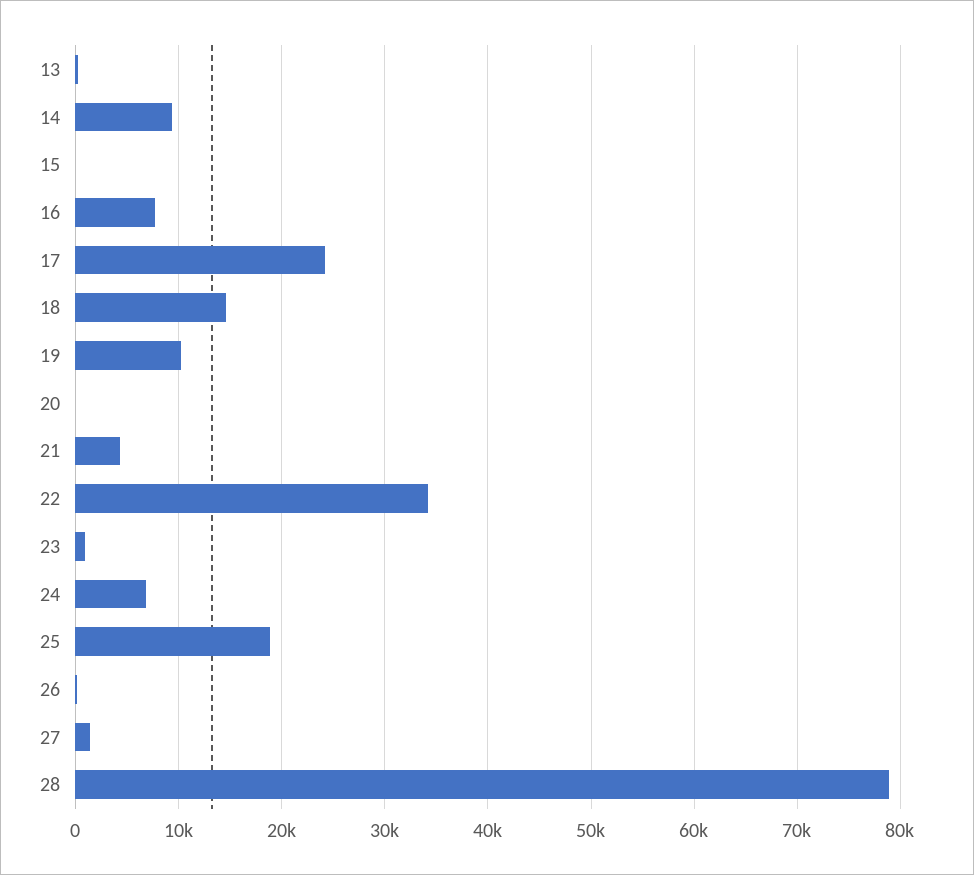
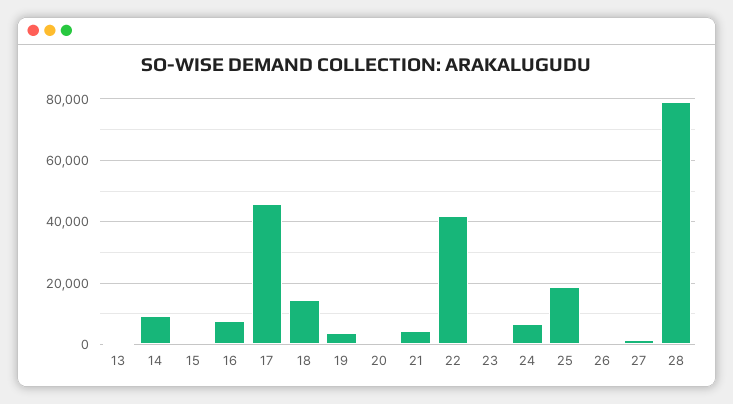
17: 24000 -> 46000
19: 10000 -> 4000
22: 34000 -> 42000

